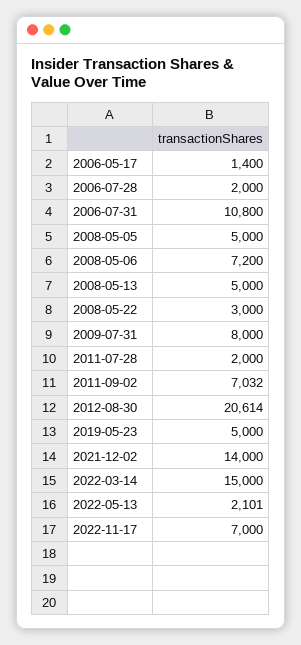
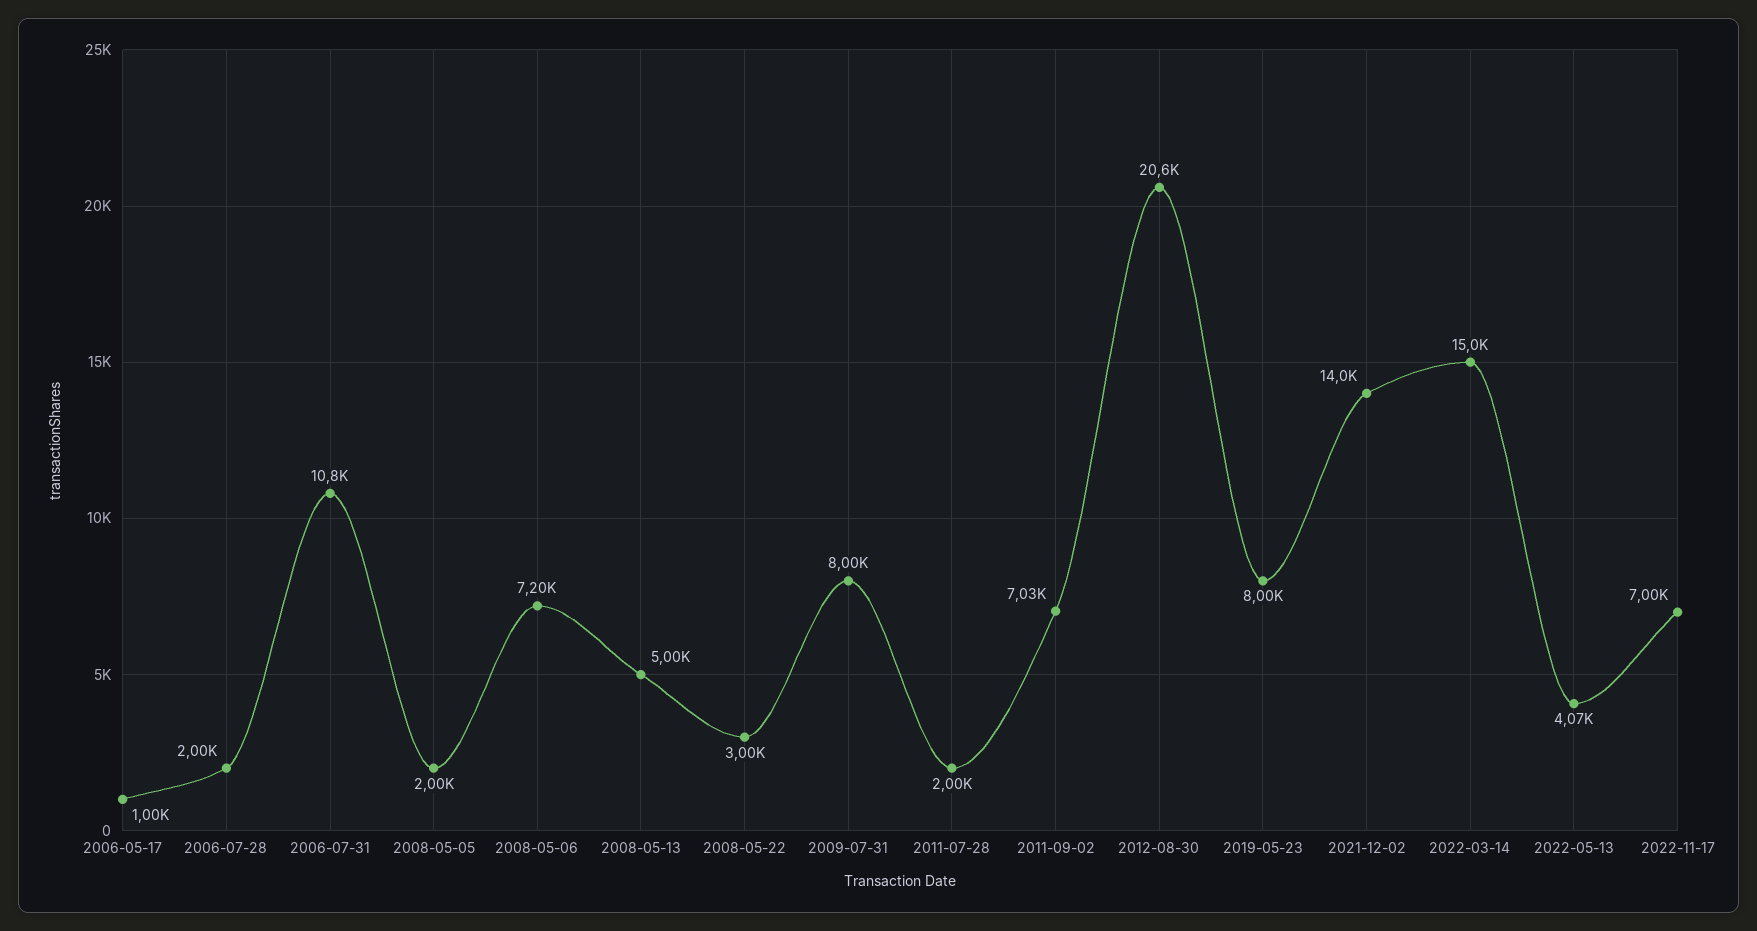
2006-05-17: 1400 -> 1000
2008-05-05: 5000 -> 2000
2019-05-23: 5000 -> 8000
2022-05-13: 2101 -> 4070

